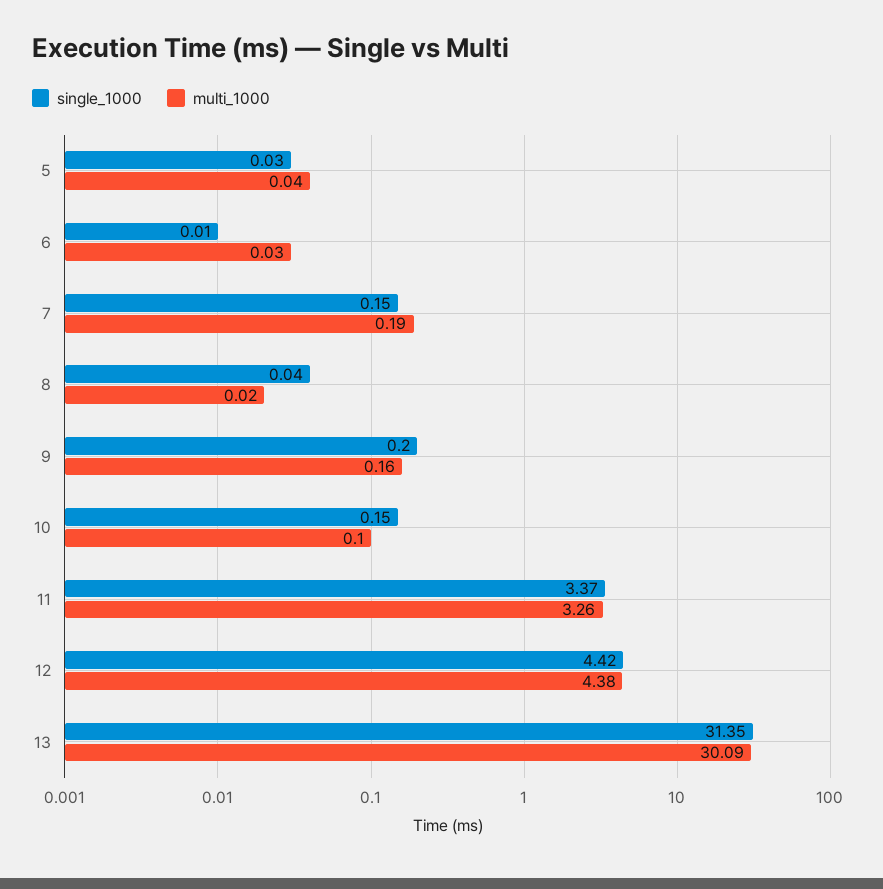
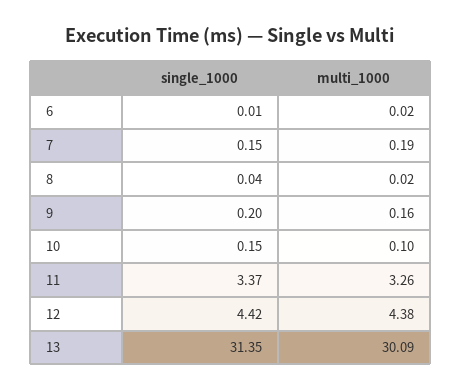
single_1000, 5: 0.03 -> none
multi_1000, 5: 0.04 -> none
multi_1000, 6: 0.03 -> 0.02

